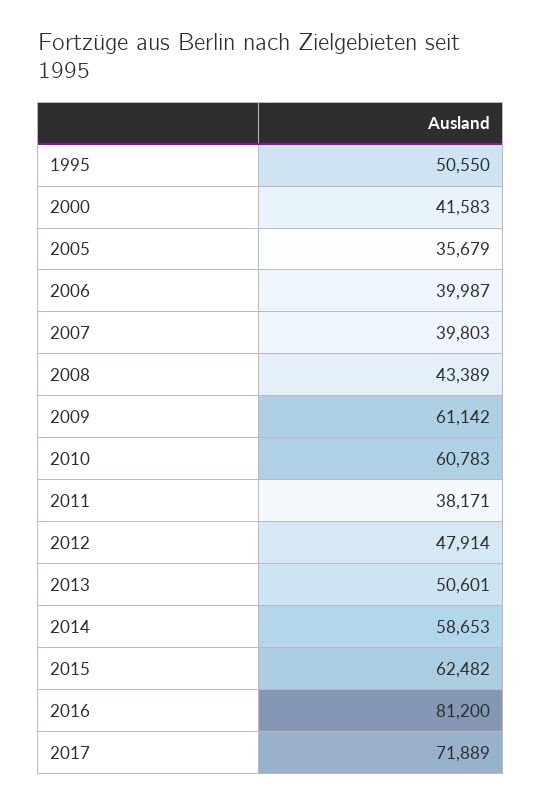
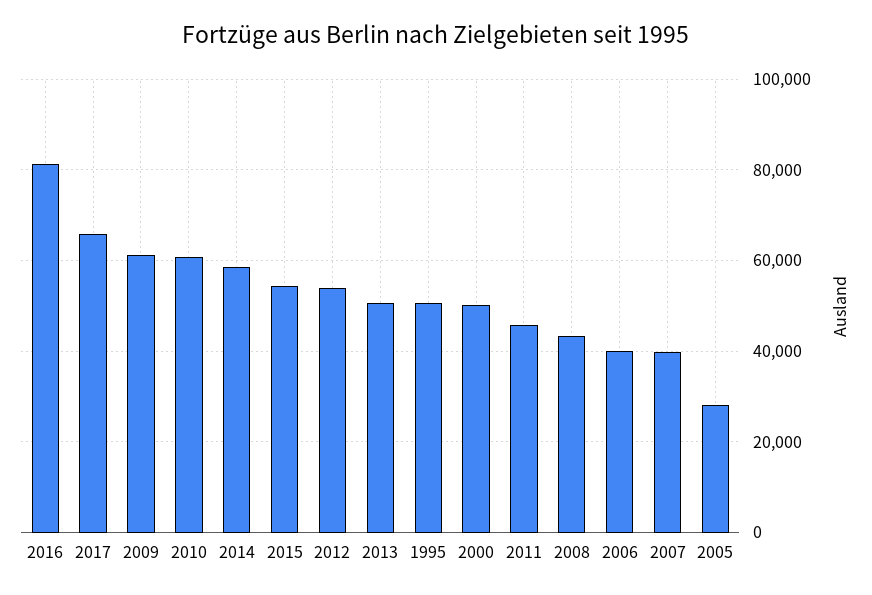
2000: 41583 -> 50000
2005: 35679 -> 28000
2011: 38171 -> 46000
2012: 47914 -> 54000
2015: 62482 -> 54000
2017: 71889 -> 66000

